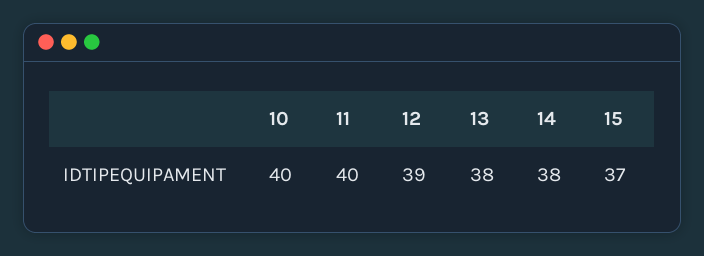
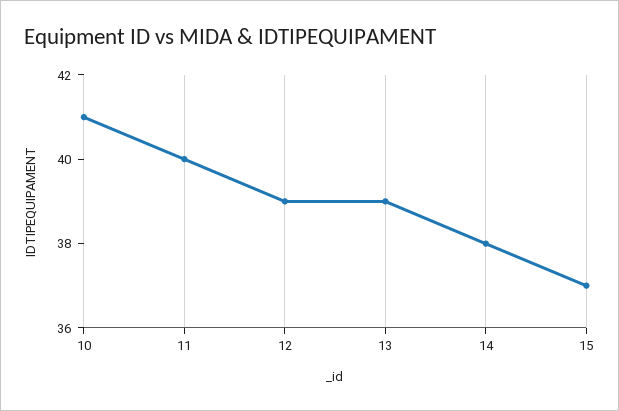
10: 40 -> 41
13: 38 -> 39

